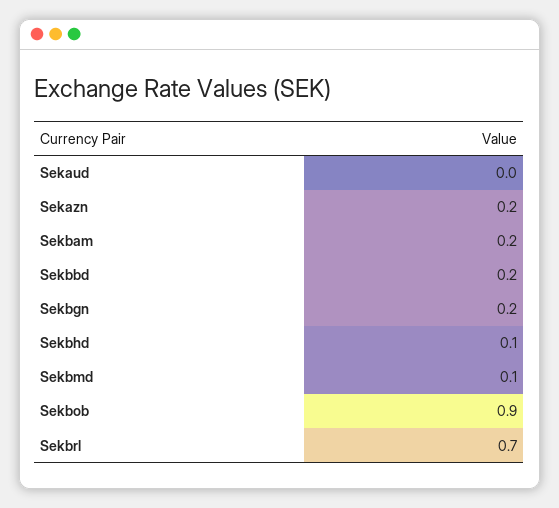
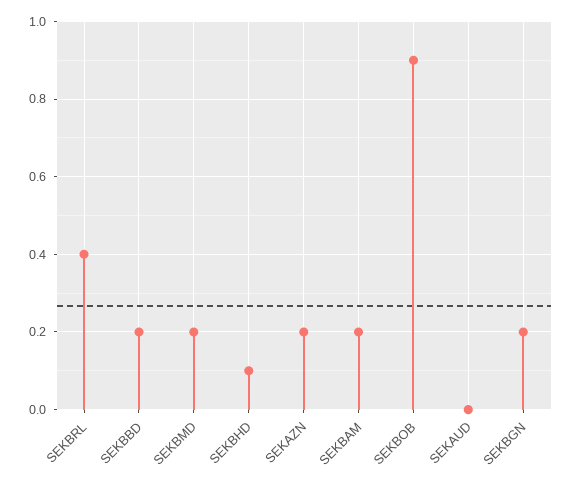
Sekbmd: 0.1 -> 0.2
Sekbrl: 0.7 -> 0.4

